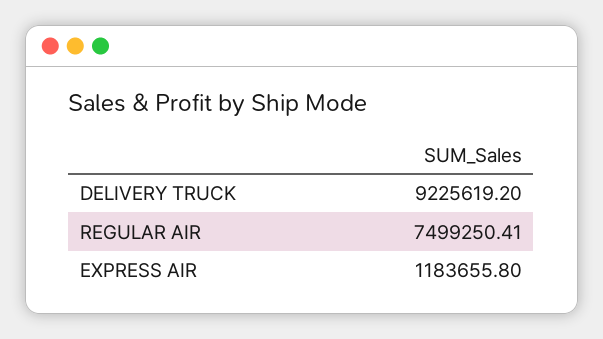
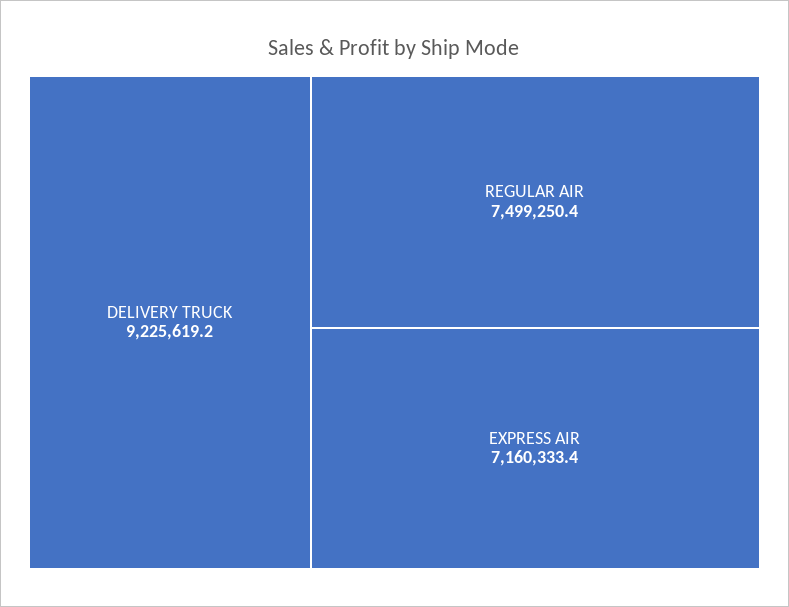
EXPRESS AIR: 1183655.8 -> 7160333.4

